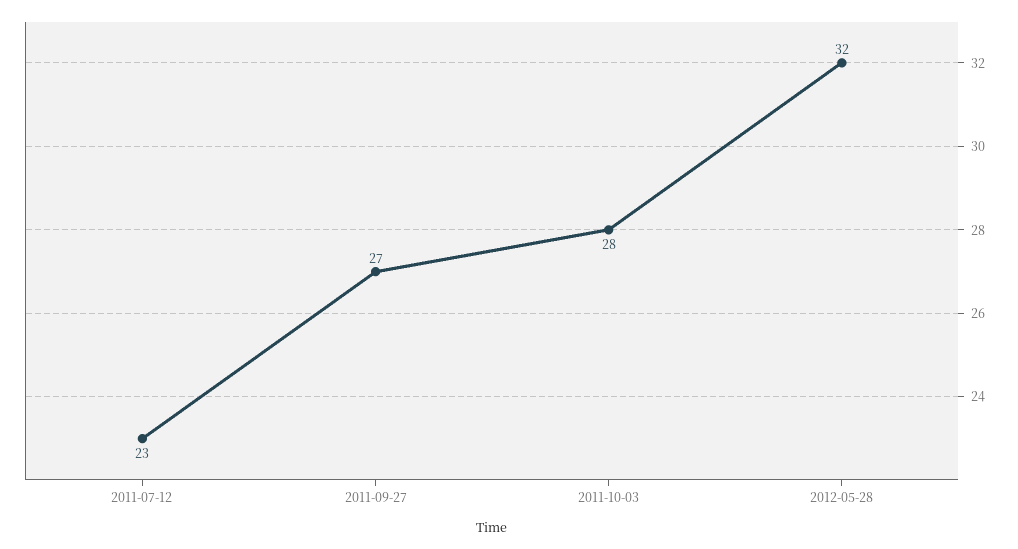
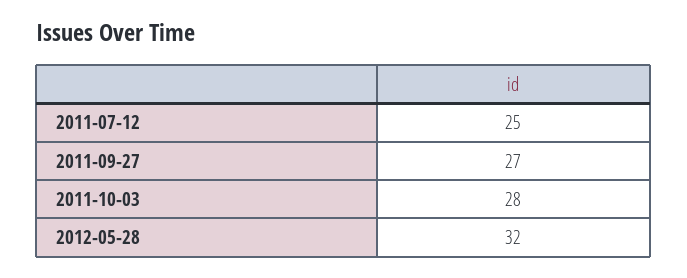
2011-07-12: 23 -> 25

